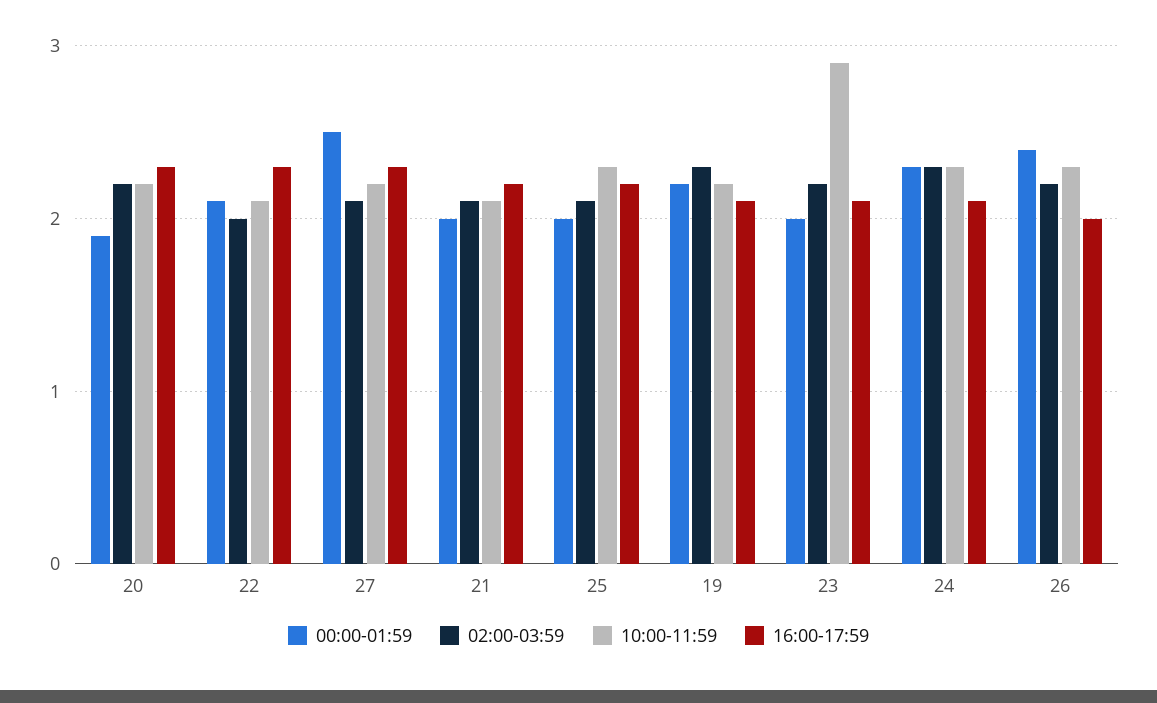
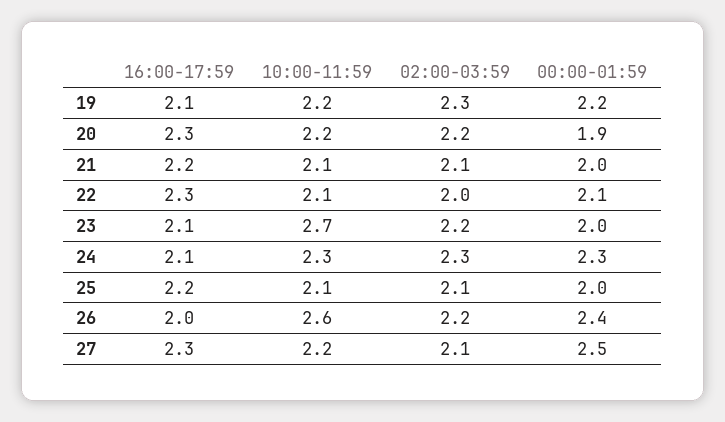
10:00-11:59, 25: 2.3 -> 2.1
10:00-11:59, 23: 2.9 -> 2.7
10:00-11:59, 26: 2.3 -> 2.6

